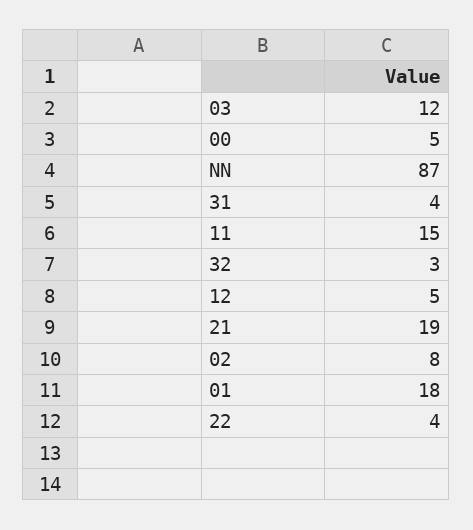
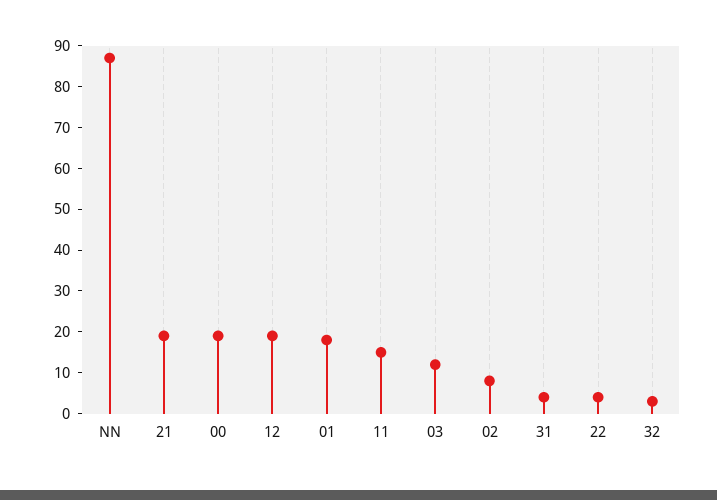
00: 5 -> 20
12: 5 -> 20

